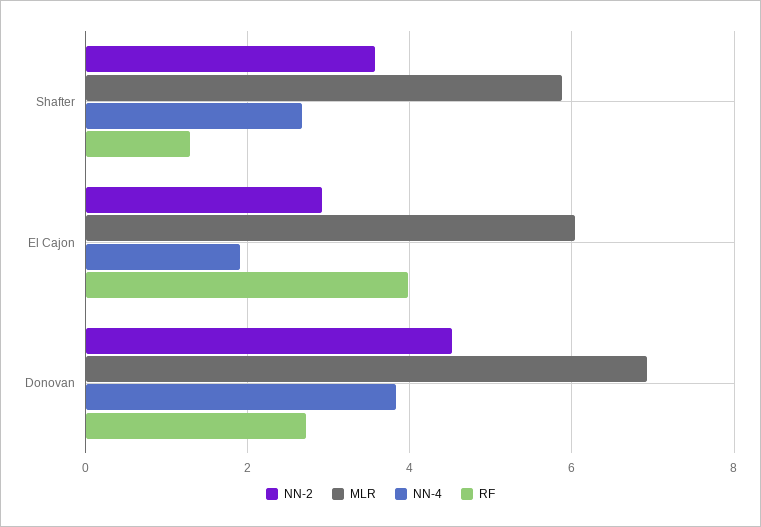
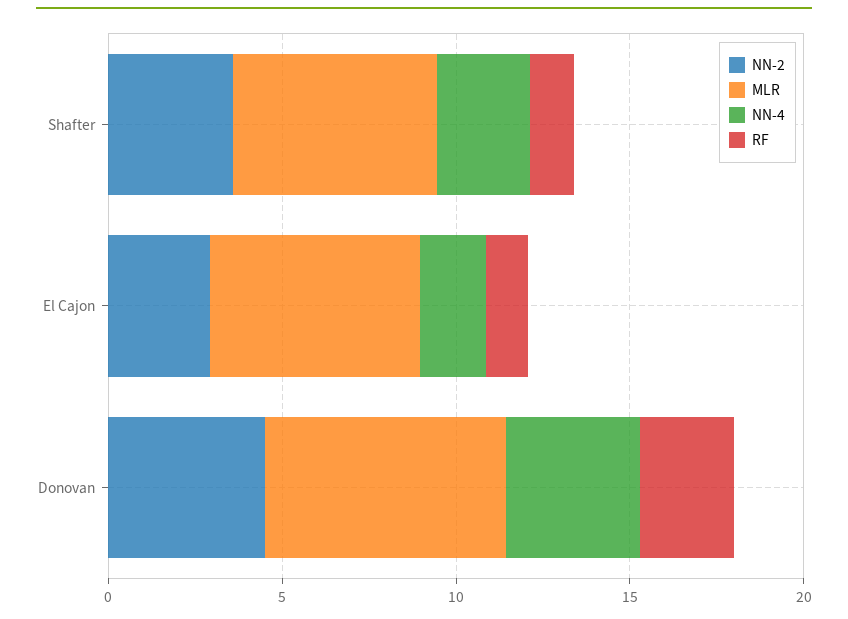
RF, El Cajon: 4 -> 1

